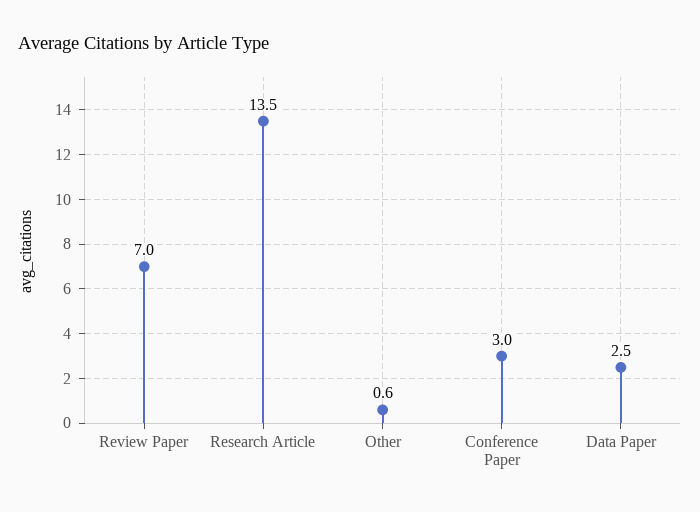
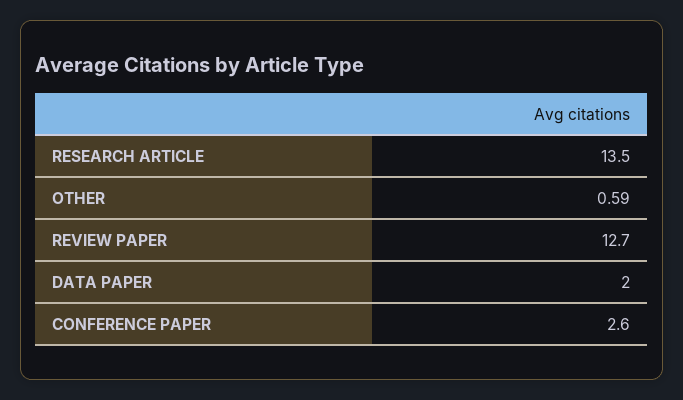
Review Paper: 7 -> 12.7
Conference Paper: 3 -> 2.6
Data Paper: 2.5 -> 2

